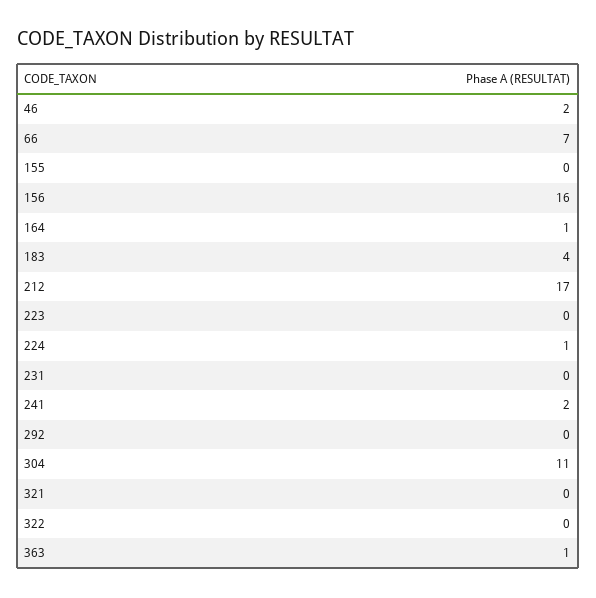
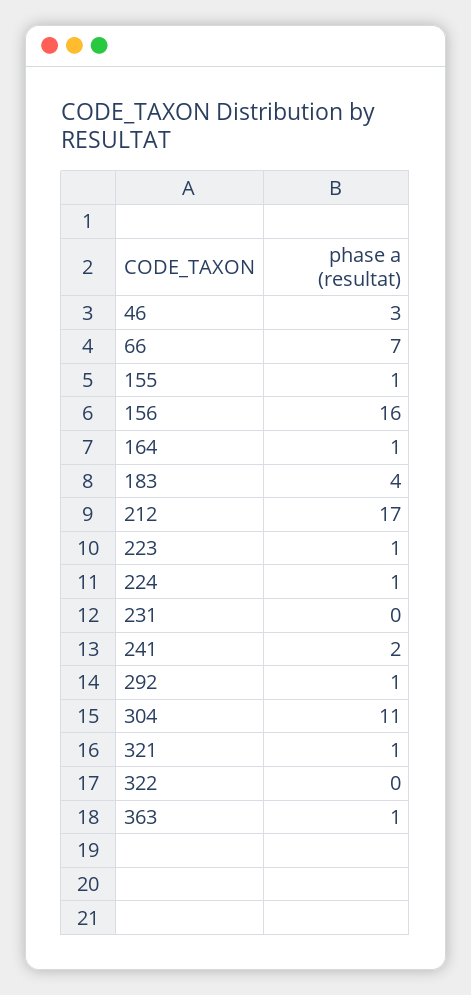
46: 2 -> 3
155: 0 -> 1
223: 0 -> 1
292: 0 -> 1
321: 0 -> 1

